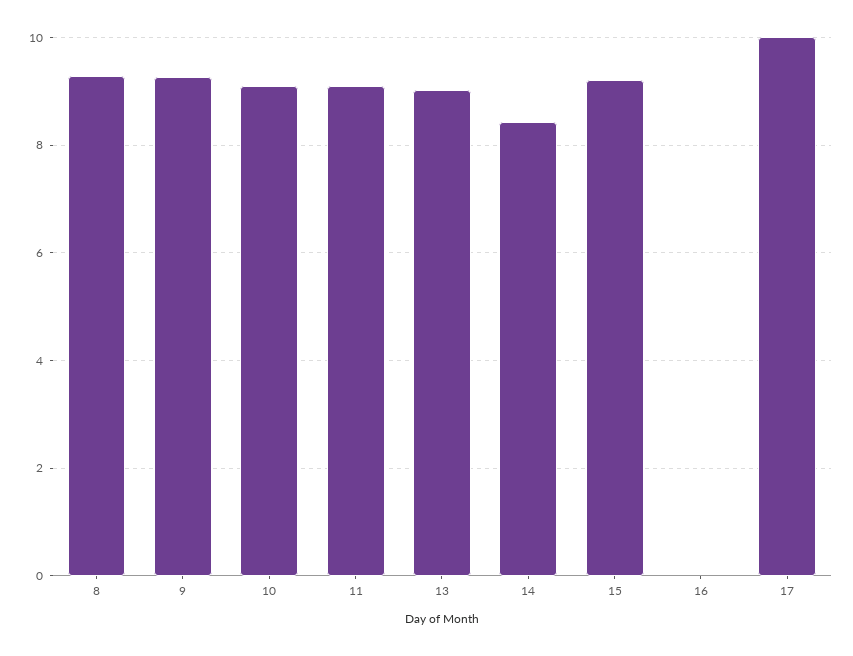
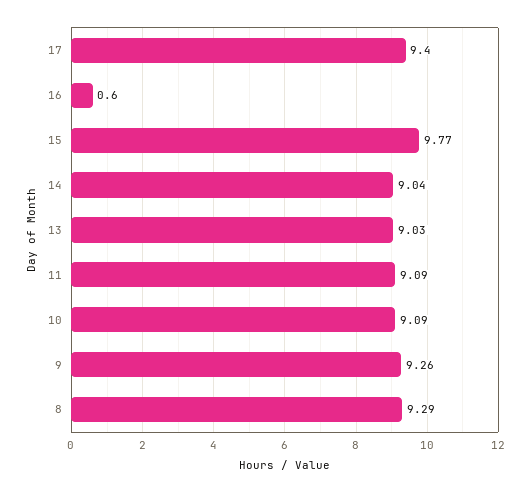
14: 8.4 -> 9.04
15: 9.2 -> 9.77
16: 0 -> 0.6
17: 10 -> 9.4

